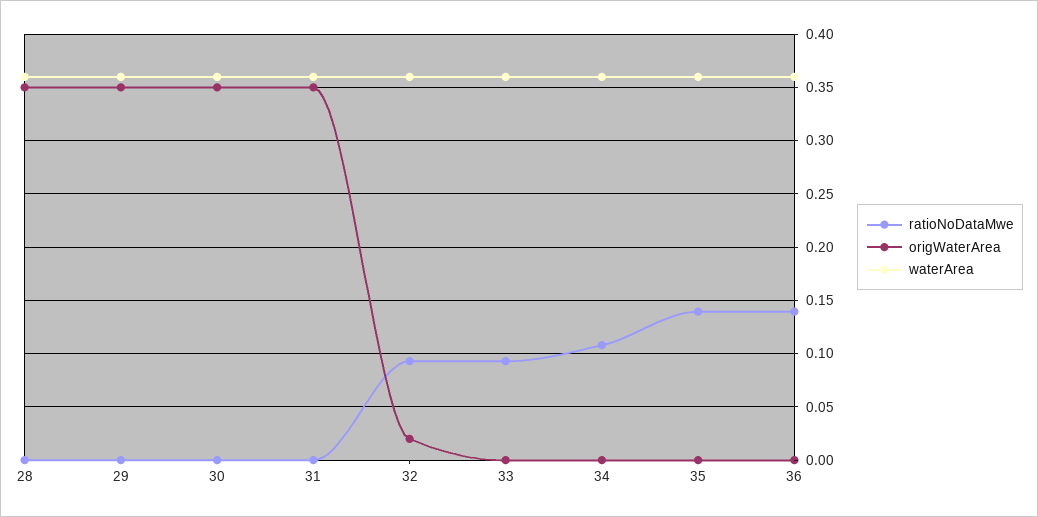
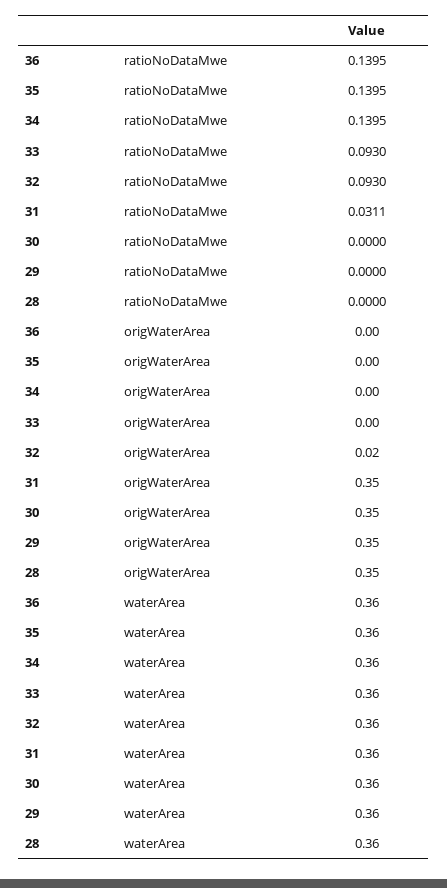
ratioNoDataMwe, 31: 0 -> 0.0311
ratioNoDataMwe, 34: 0.11 -> 0.1395

